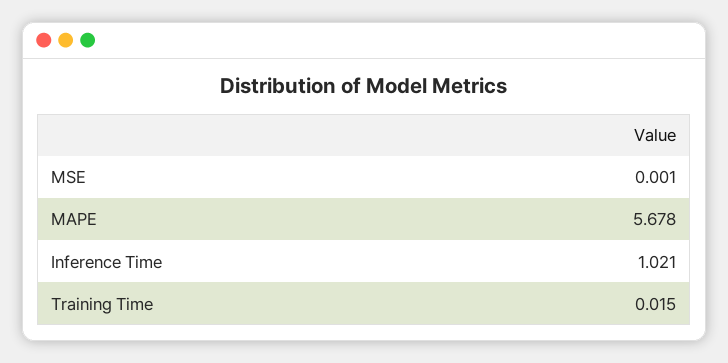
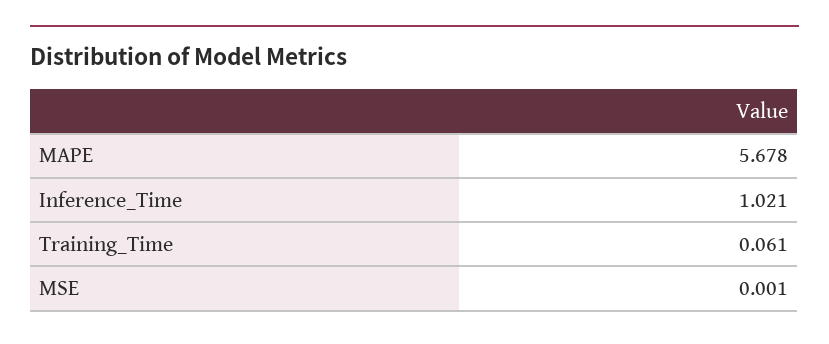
Training Time: 0.015 -> 0.061

